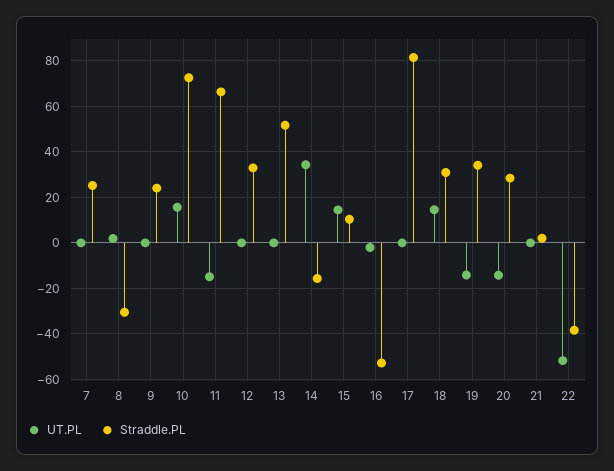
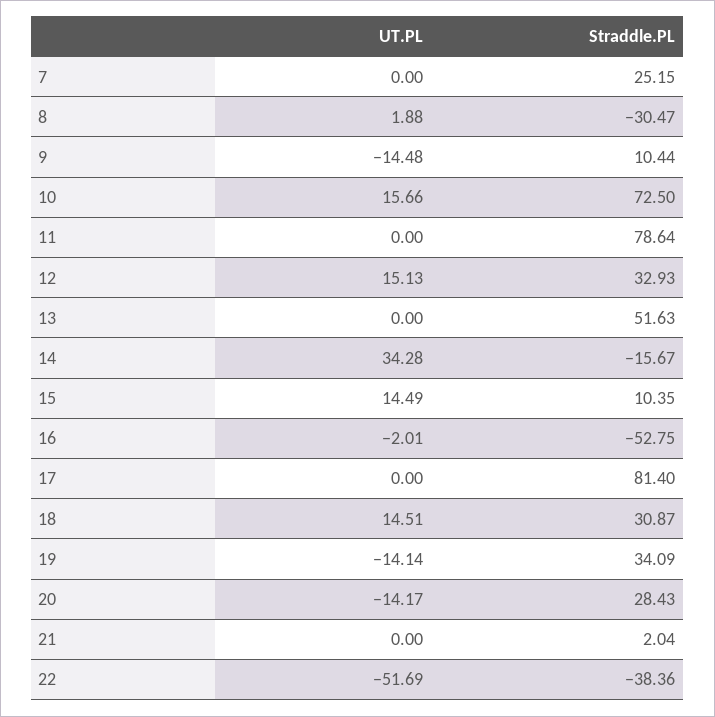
UT.PL, 9: 0 -> -14.48
Straddle.PL, 9: 25 -> 10.44
UT.PL, 11: -15 -> 0
Straddle.PL, 11: 65 -> 78.64
UT.PL, 12: 0 -> 15.13

